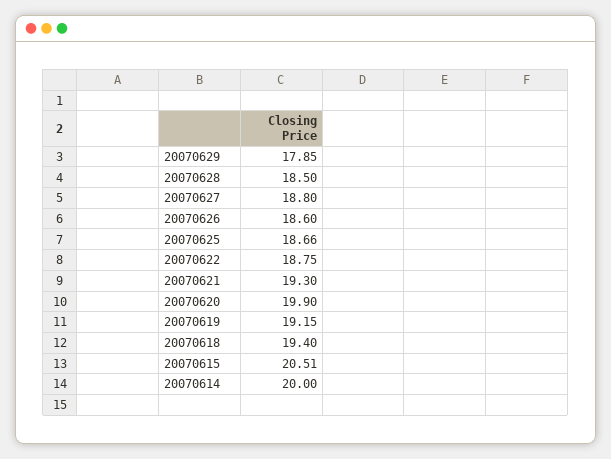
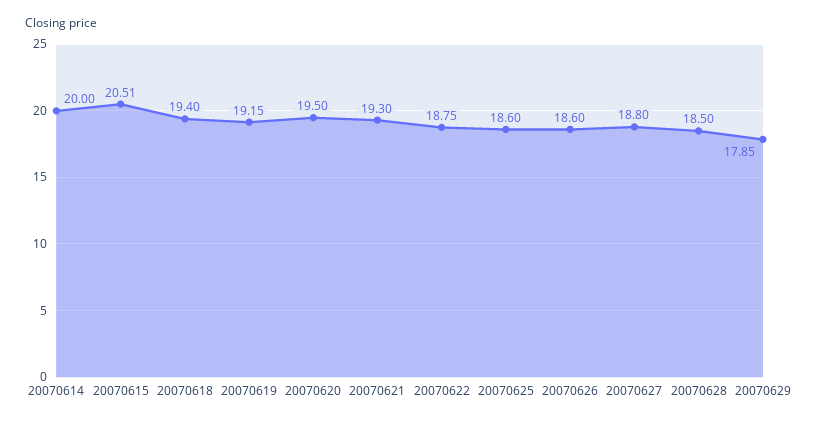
20070625: 18.66 -> 18.6
20070620: 19.9 -> 19.5

